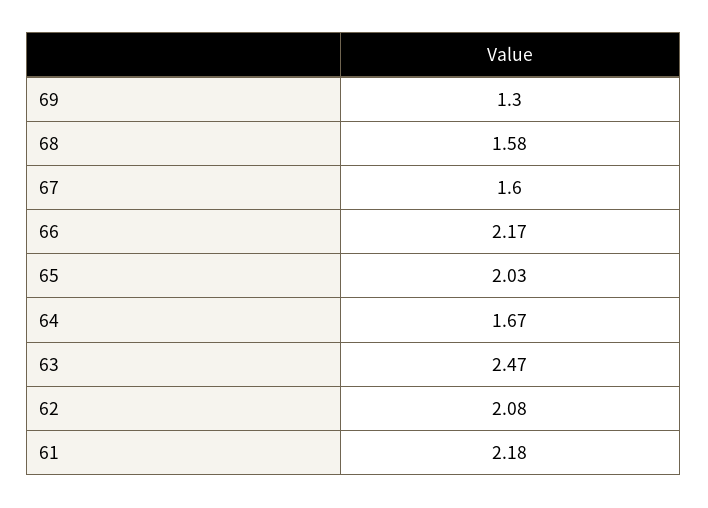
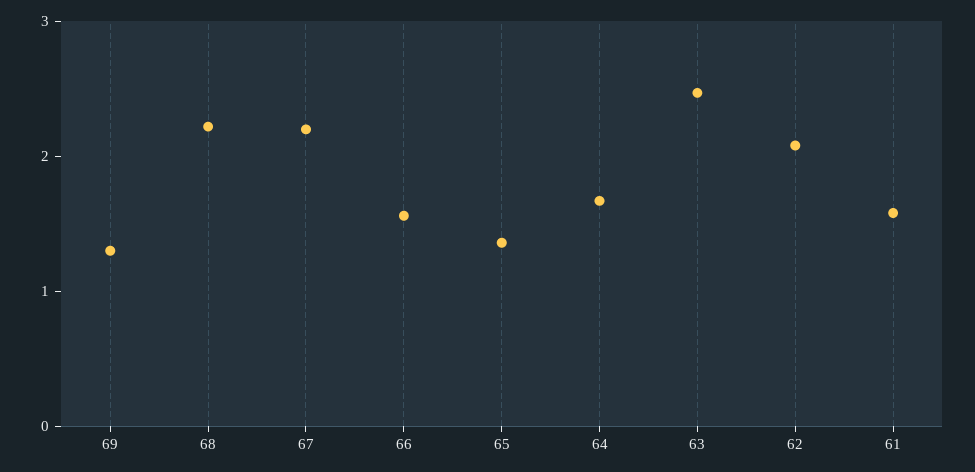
68: 1.58 -> 2.2
67: 1.6 -> 2.2
66: 2.17 -> 1.6
65: 2.03 -> 1.4
61: 2.18 -> 1.6

